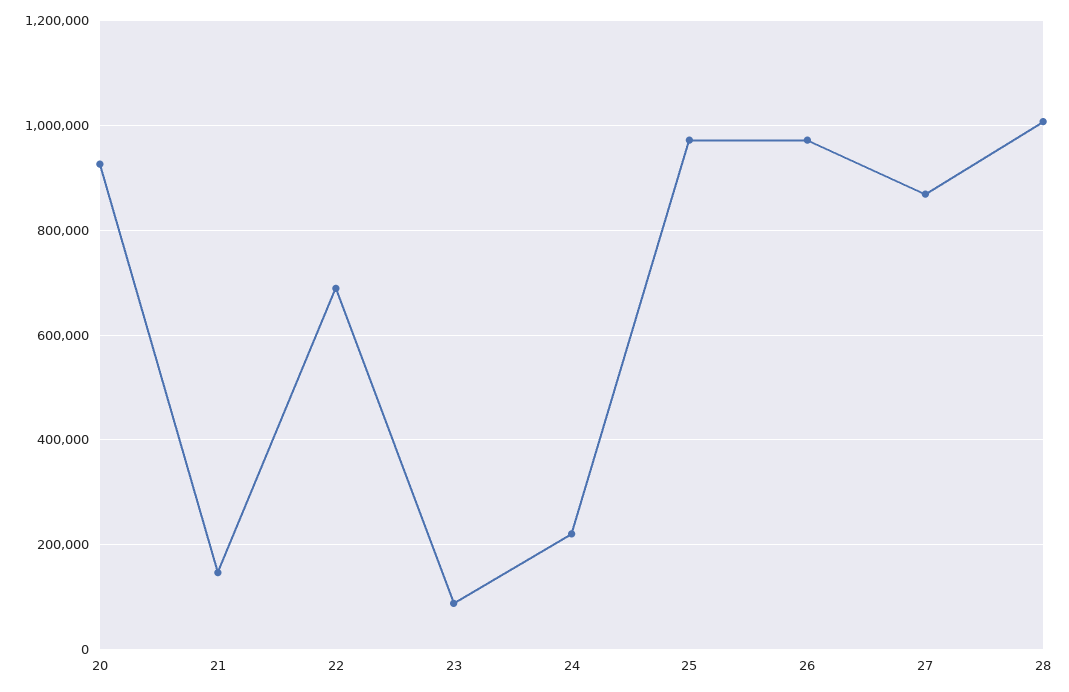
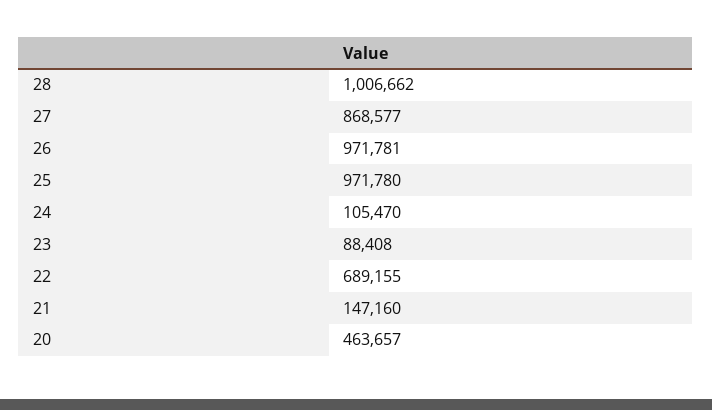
20: 920000 -> 463657
24: 220000 -> 105470

